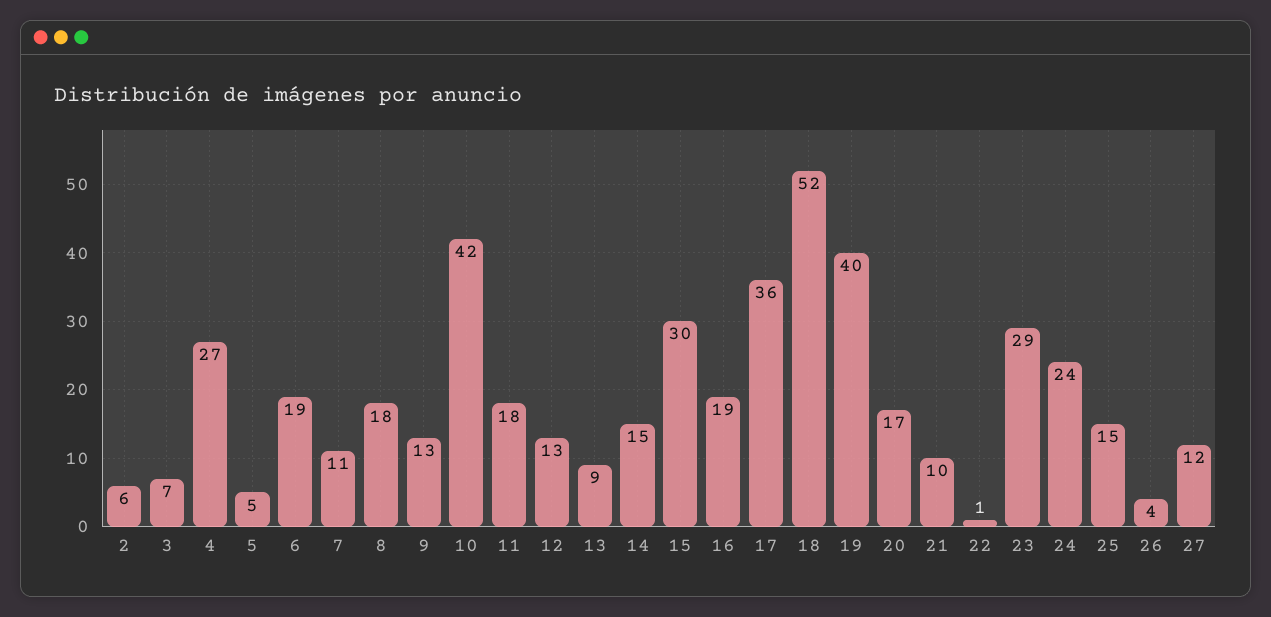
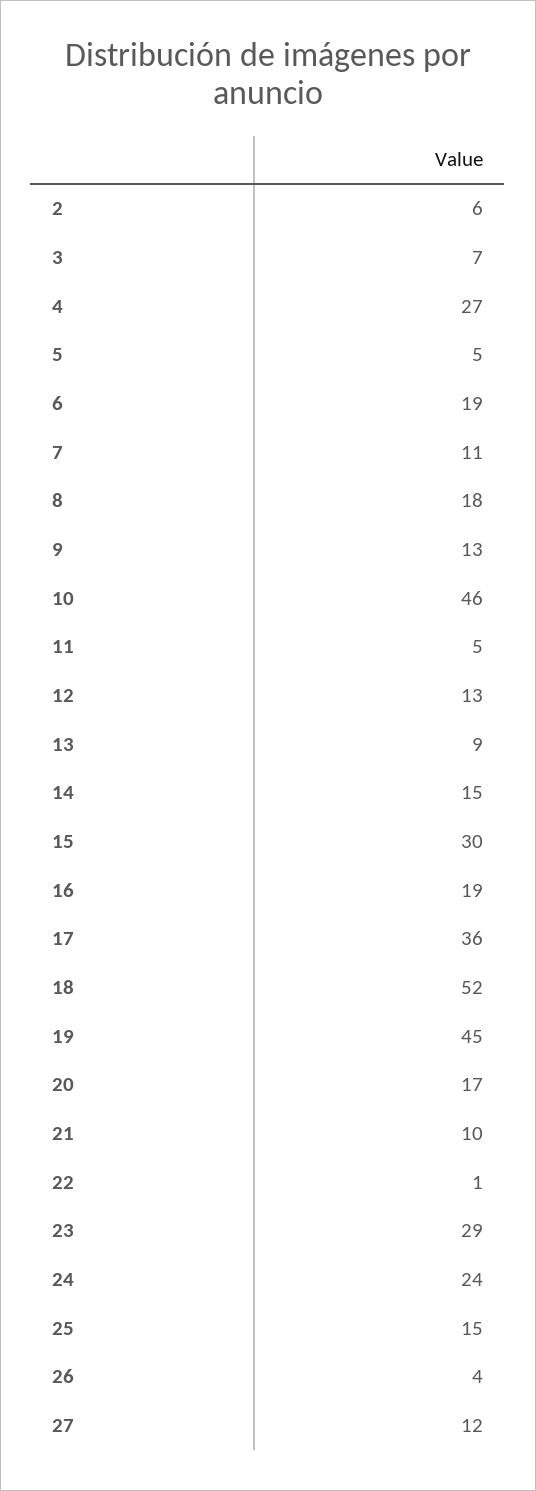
10: 42 -> 46
11: 18 -> 5
19: 40 -> 45

